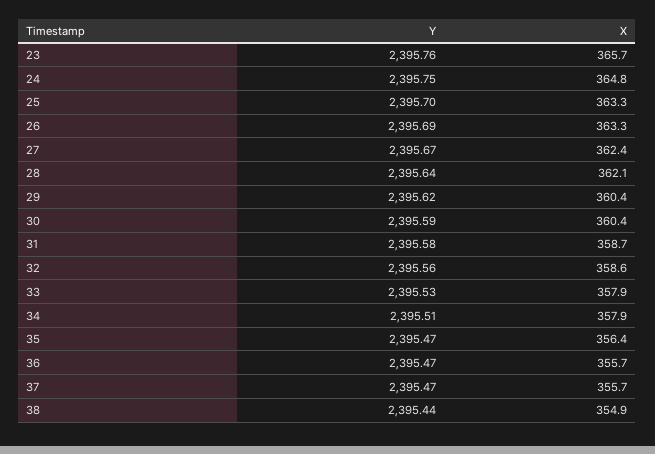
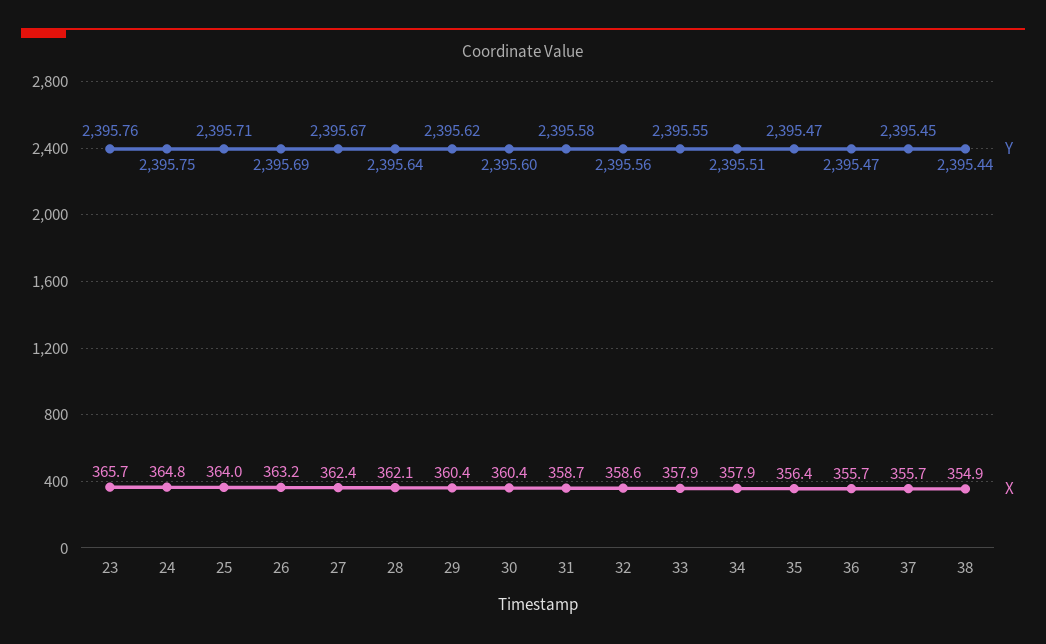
Y, 25: 2395.7 -> 2395.71
X, 25: 363.3 -> 364
X, 26: 363.3 -> 363.2
Y, 30: 2395.59 -> 2395.6
Y, 33: 2395.53 -> 2395.55
Y, 37: 2395.47 -> 2395.45

